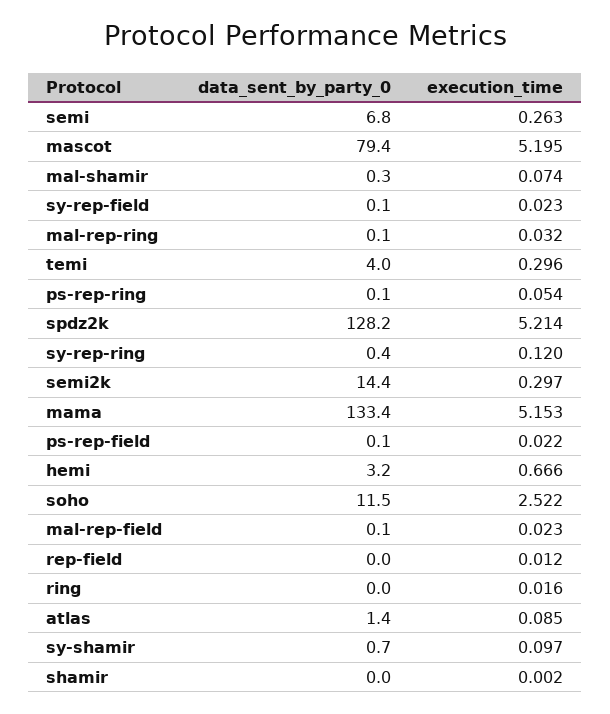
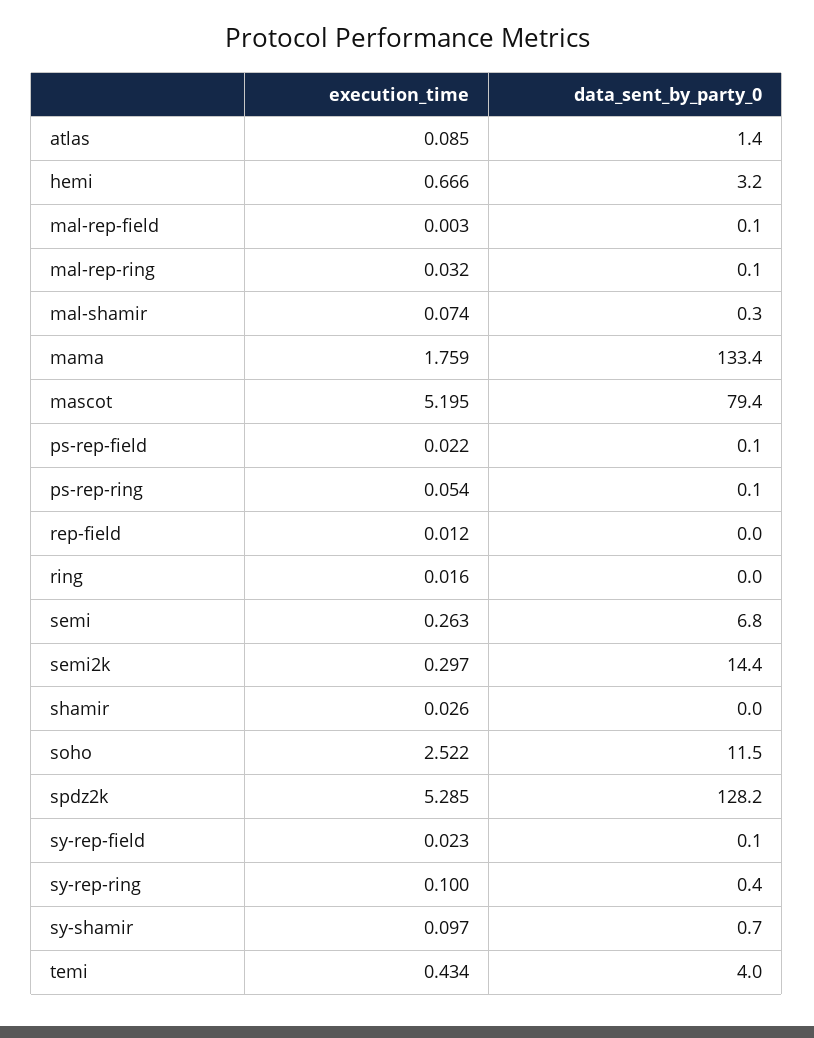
execution_time, temi: 0.296 -> 0.434
execution_time, spdz2k: 5.214 -> 5.285
execution_time, sy-rep-ring: 0.12 -> 0.1
execution_time, mama: 5.153 -> 1.759
execution_time, mal-rep-field: 0.023 -> 0.003
execution_time, shamir: 0.002 -> 0.026

